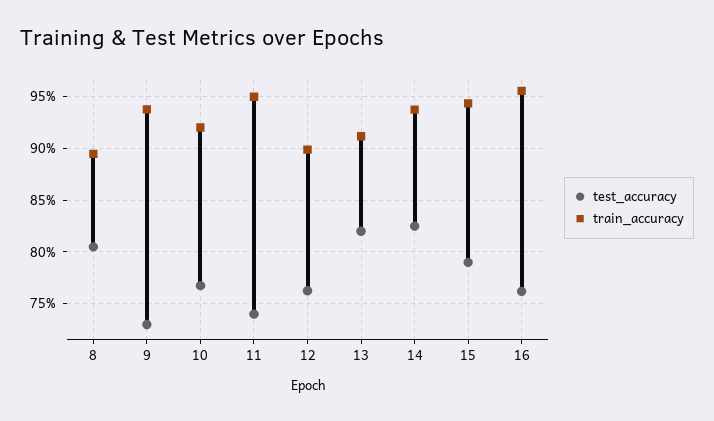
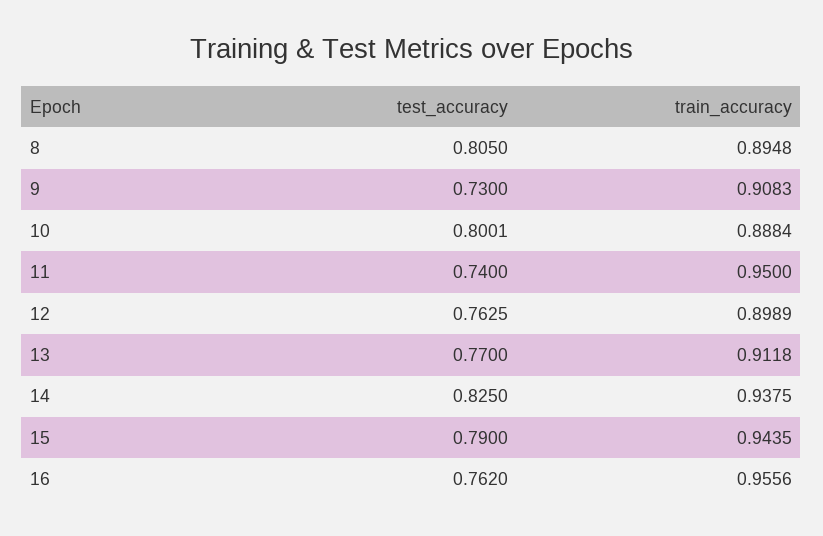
train_accuracy, 9: 0.94 -> 0.9083
test_accuracy, 10: 0.77 -> 0.8001
train_accuracy, 10: 0.92 -> 0.8884
test_accuracy, 13: 0.82 -> 0.77

